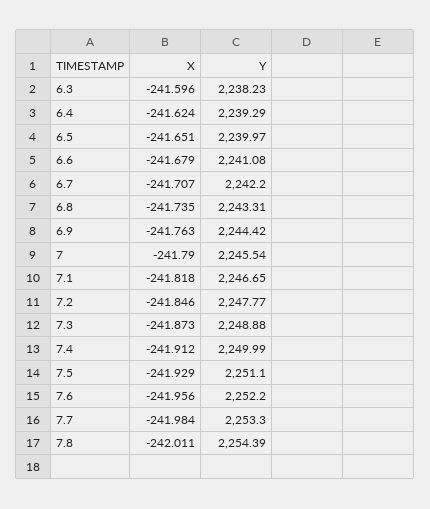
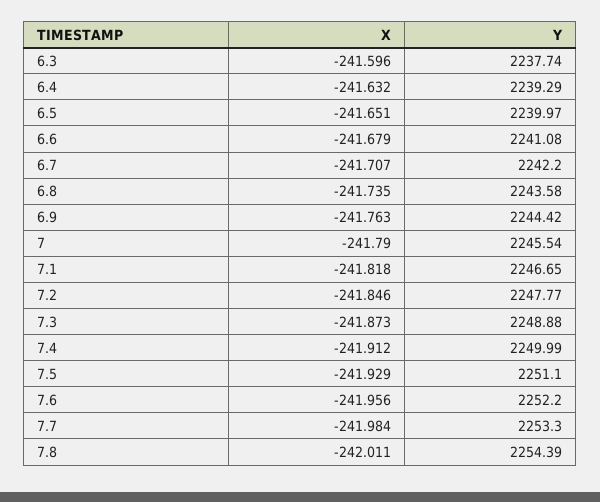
Y, 6.3: 2238.23 -> 2237.74
X, 6.4: -241.624 -> -241.632
Y, 6.8: 2243.31 -> 2243.58

